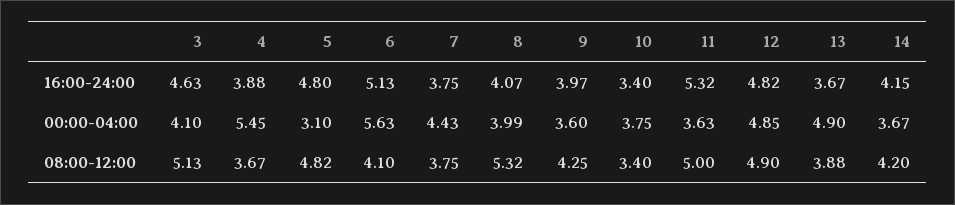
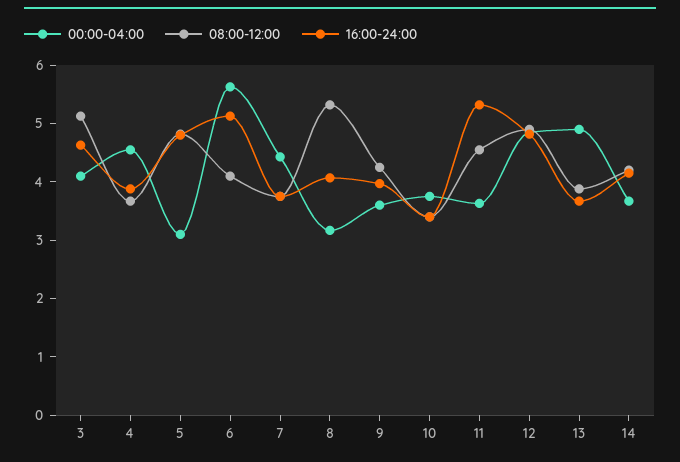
00:00-04:00, 4: 5.45 -> 4.6
00:00-04:00, 8: 3.99 -> 3.2
08:00-12:00, 11: 5 -> 4.6

